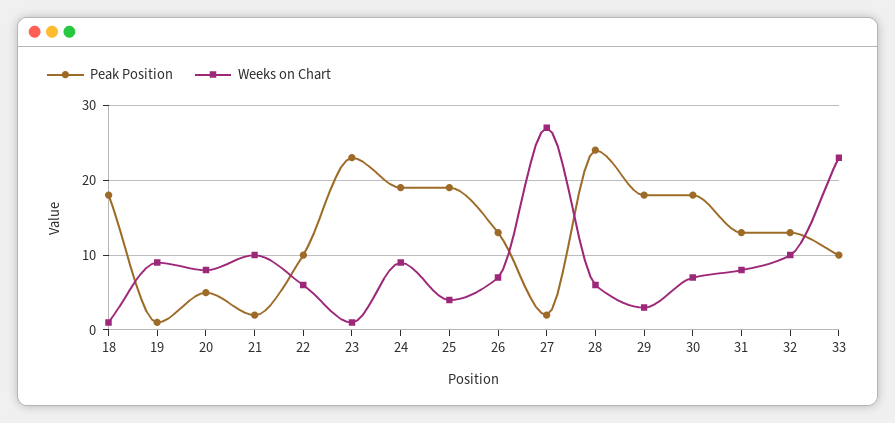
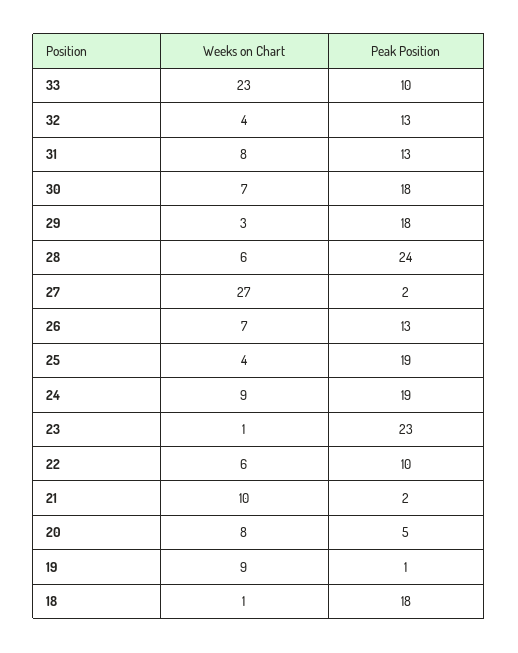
Weeks on Chart, 32: 10 -> 4

